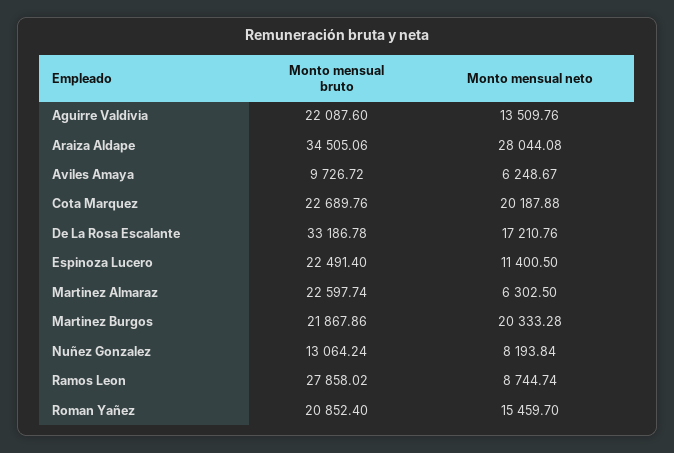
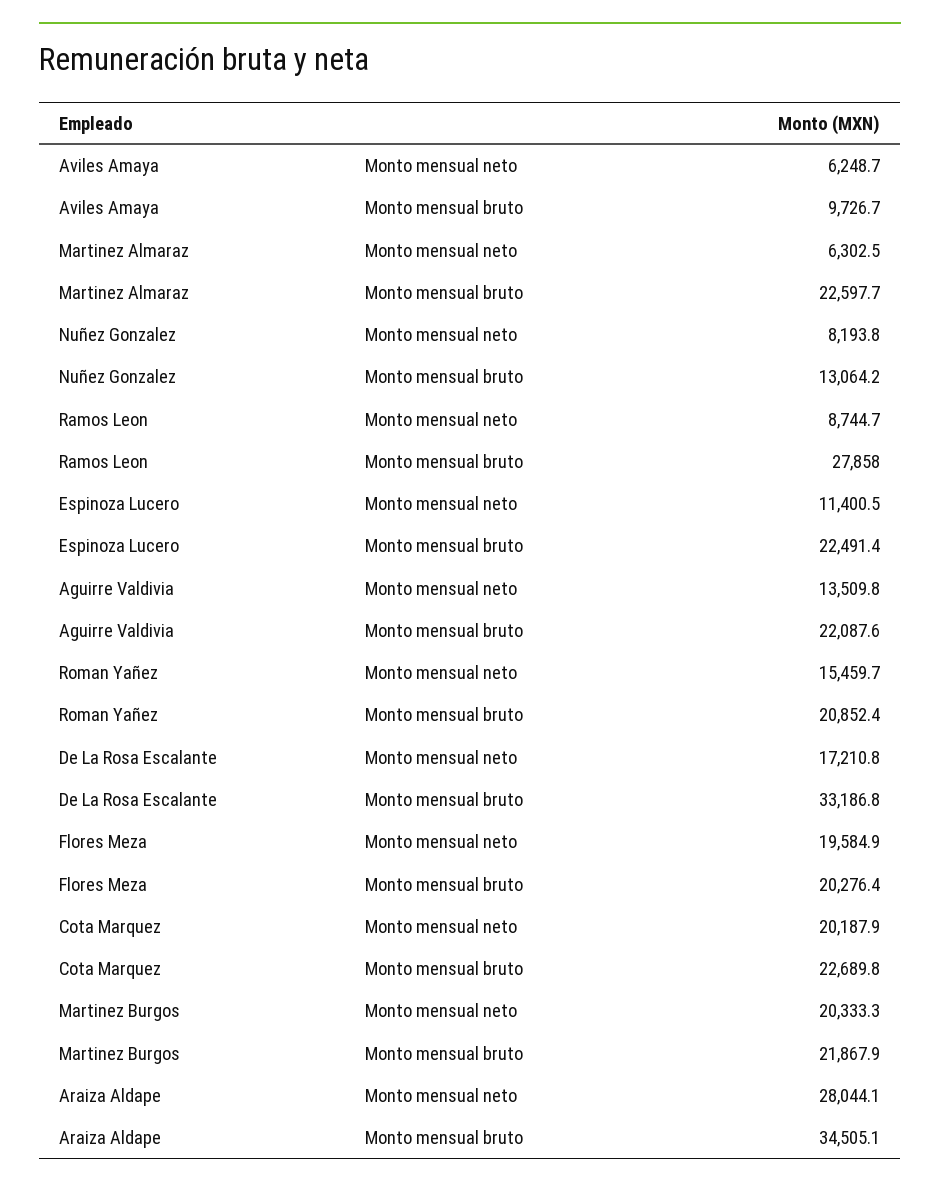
Monto mensual neto, Flores Meza: none -> 19584.9
Monto mensual bruto, Flores Meza: none -> 20276.4

